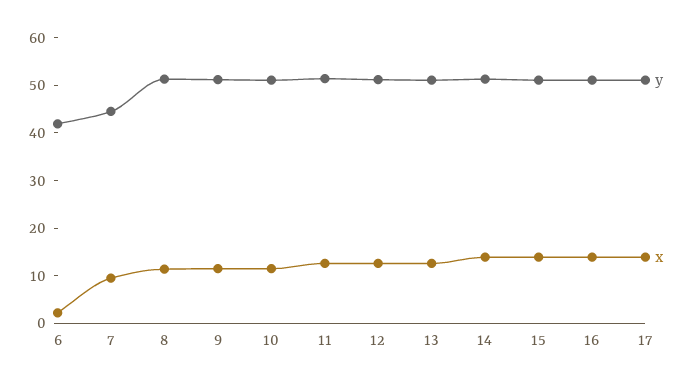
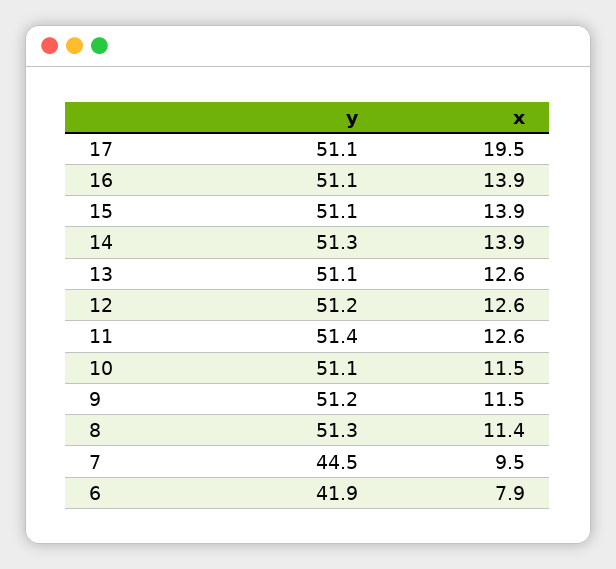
x, 6: 2 -> 7.9
x, 17: 14 -> 19.5

